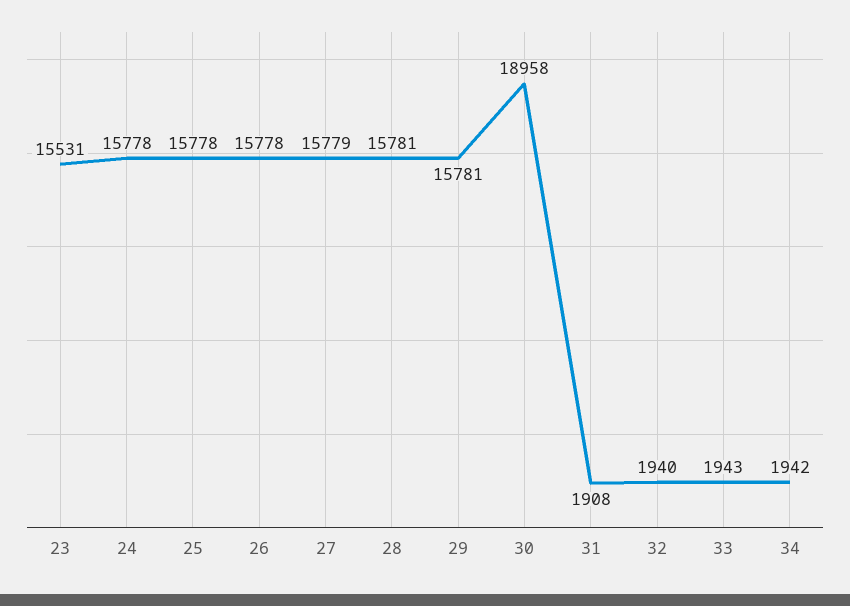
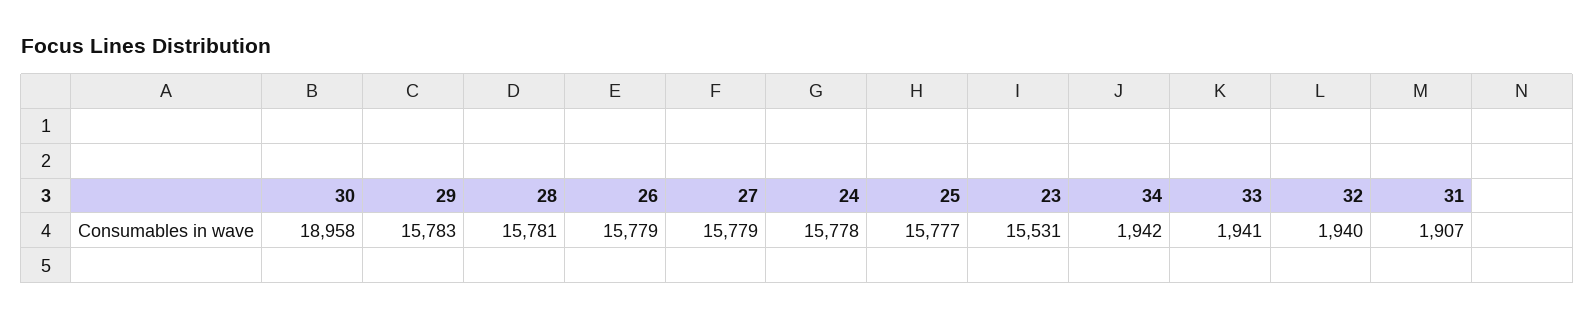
25: 15778 -> 15777
26: 15778 -> 15779
29: 15781 -> 15783
31: 1908 -> 1907
33: 1943 -> 1941

